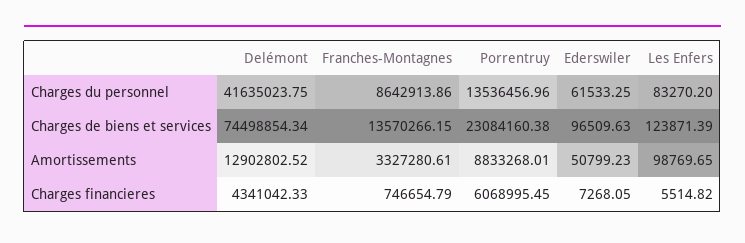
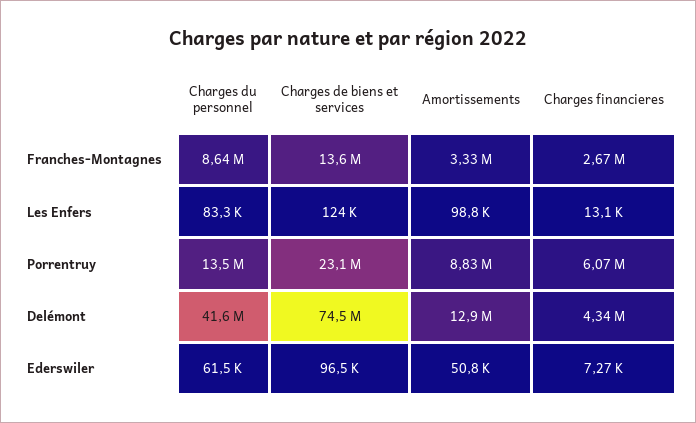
Franches-Montagnes, Charges financieres: 746654.79 -> 2670000
Les Enfers, Charges financieres: 5514.82 -> 13100

